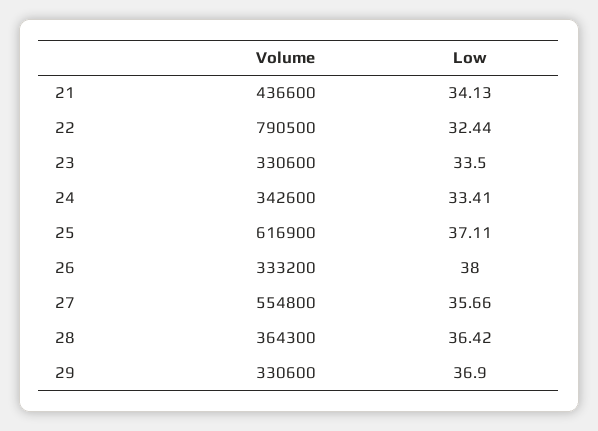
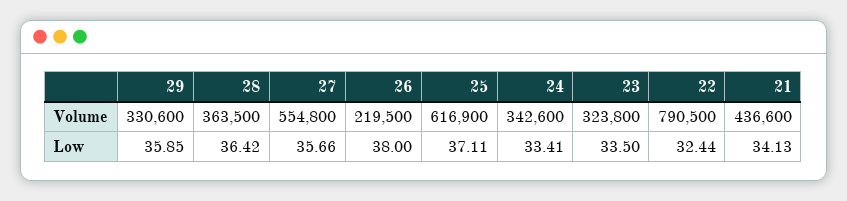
Volume, 23: 330600 -> 323800
Volume, 26: 333200 -> 219500
Volume, 28: 364300 -> 363500
Low, 29: 36.9 -> 35.85

